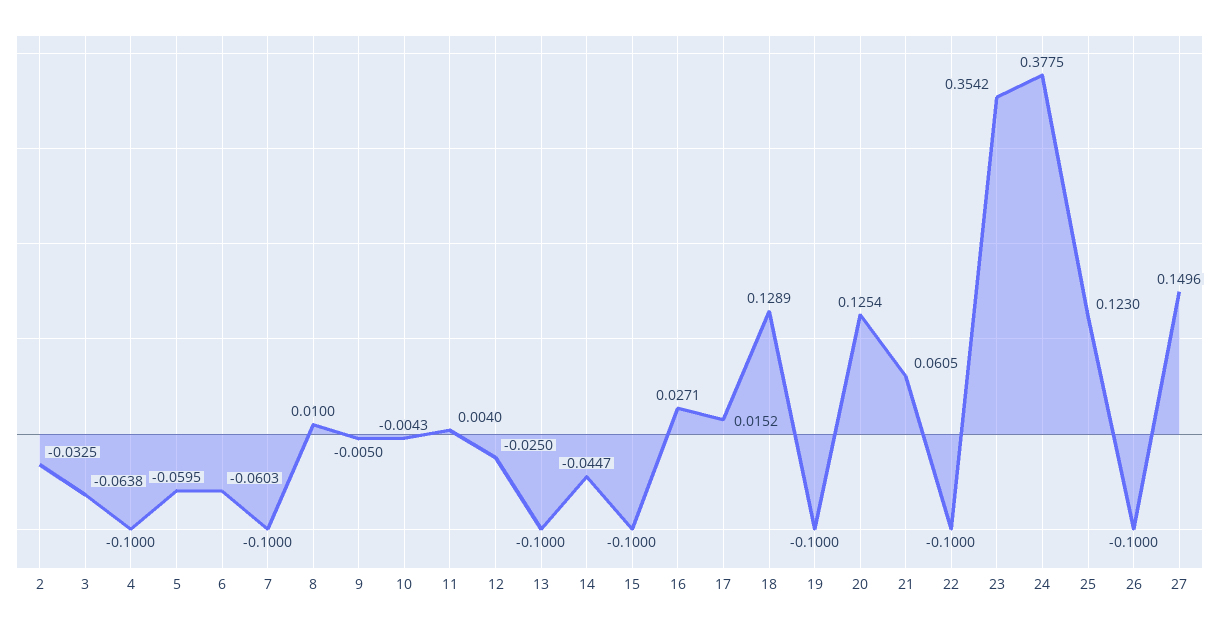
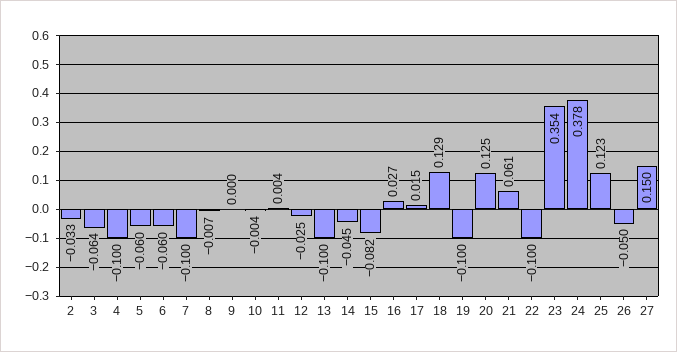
8: 0.01 -> -0.007
9: -0.005 -> 0
15: -0.1 -> -0.082
26: -0.1 -> -0.05

